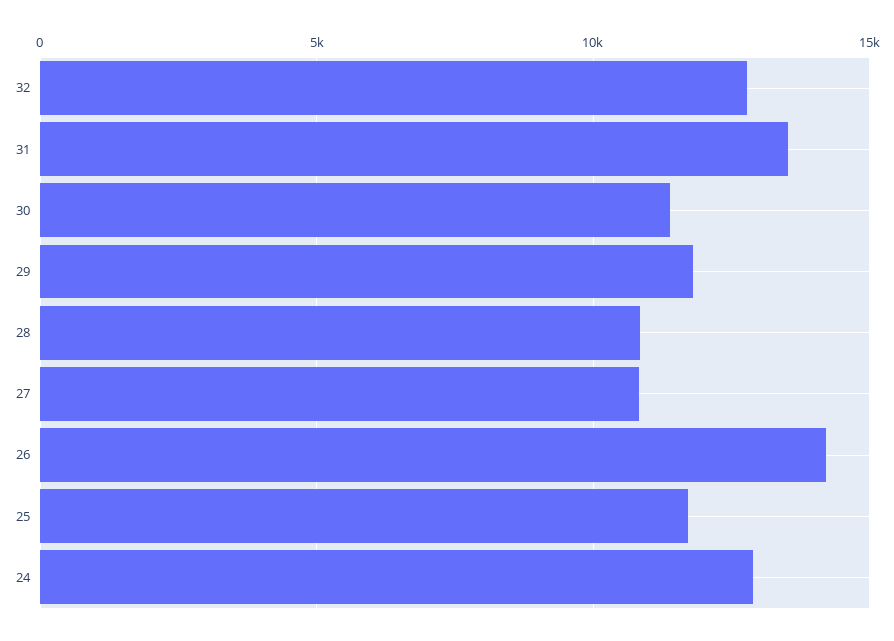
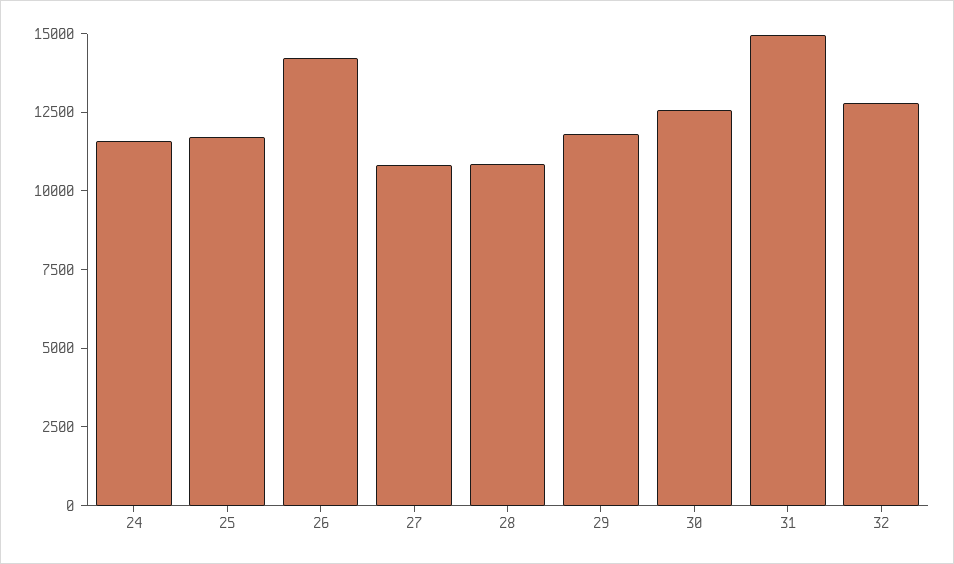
31: 13500 -> 15000
30: 11500 -> 12500
24: 13000 -> 11500

